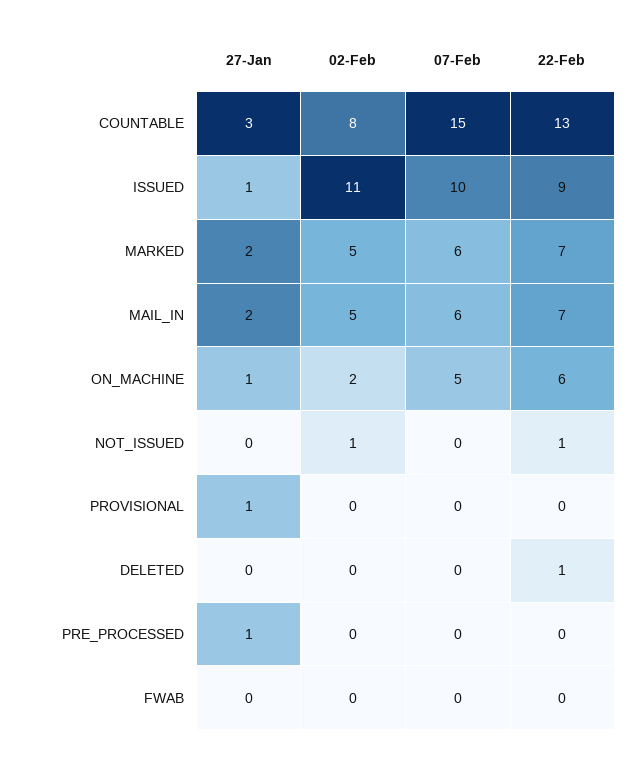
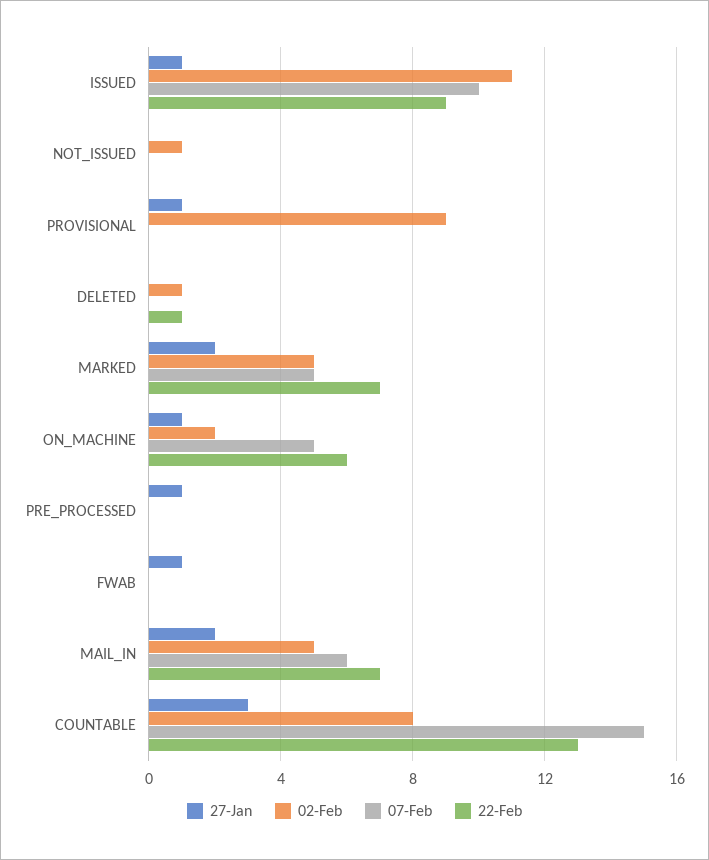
07-Feb, MARKED: 6 -> 5
22-Feb, NOT_ISSUED: 1 -> 0
02-Feb, PROVISIONAL: 0 -> 9
02-Feb, DELETED: 0 -> 1
27-Jan, FWAB: 0 -> 1

